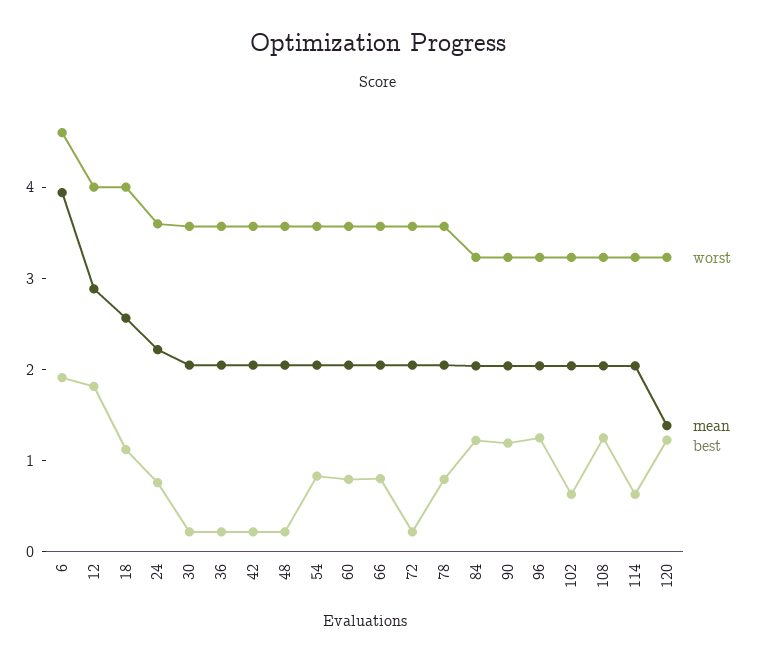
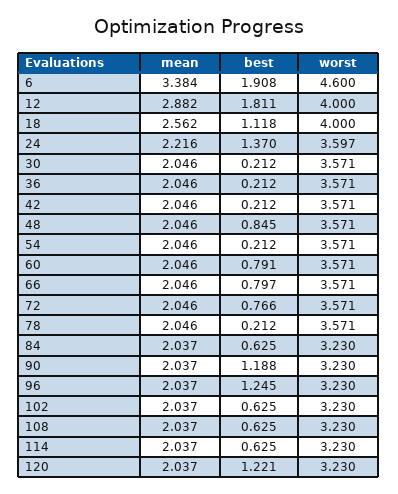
mean, 6: 4 -> 3.384
best, 24: 0.8 -> 1.37
best, 48: 0.2 -> 0.845
best, 54: 0.8 -> 0.212
best, 72: 0.2 -> 0.766
best, 78: 0.8 -> 0.212
best, 84: 1.2 -> 0.625
best, 108: 1.2 -> 0.625
mean, 120: 1.4 -> 2.037

